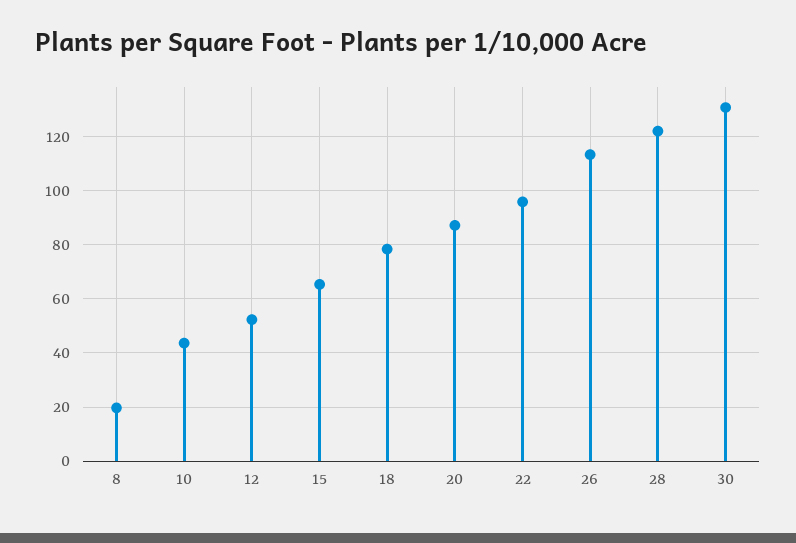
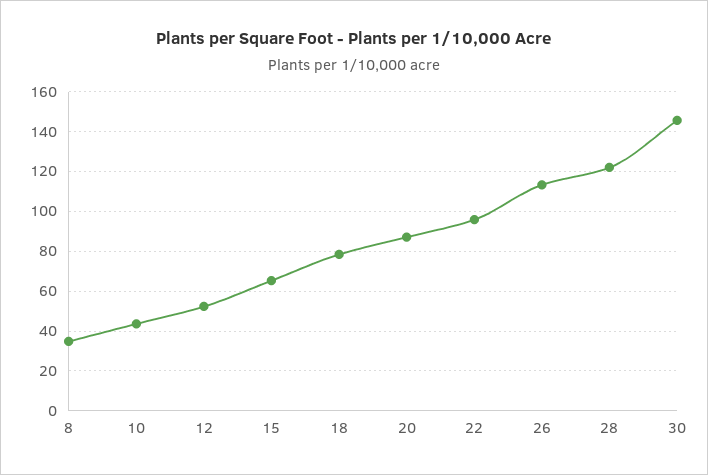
8: 20 -> 35
30: 130 -> 145

